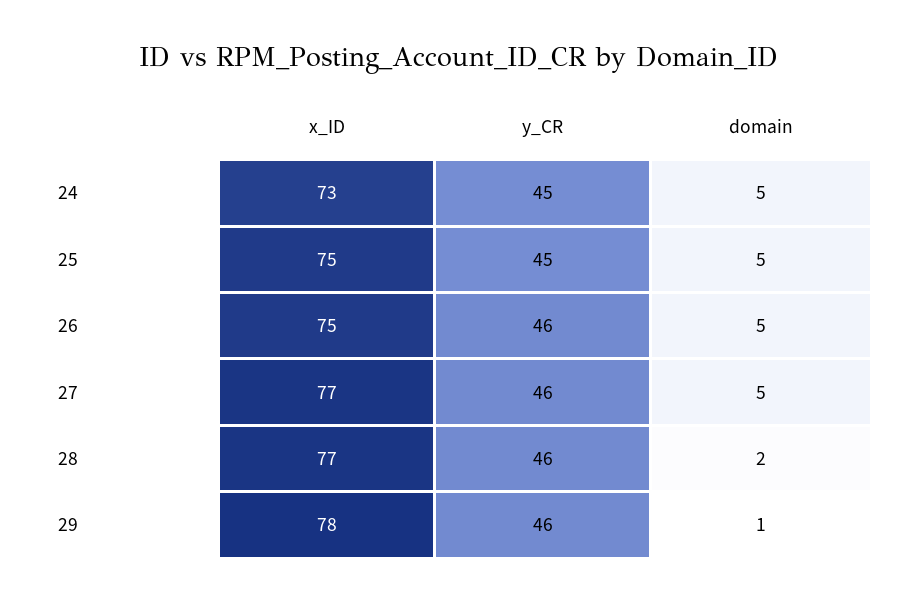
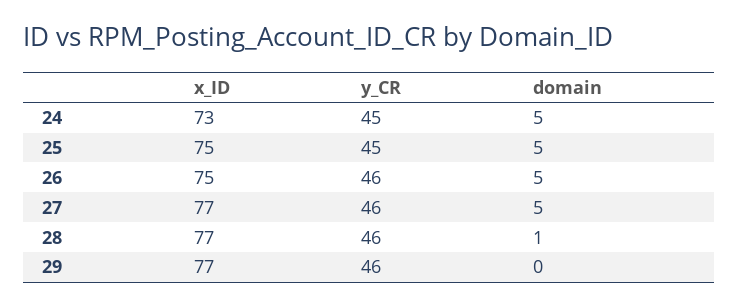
domain, 28: 2 -> 1
x_ID, 29: 78 -> 77
domain, 29: 1 -> 0

